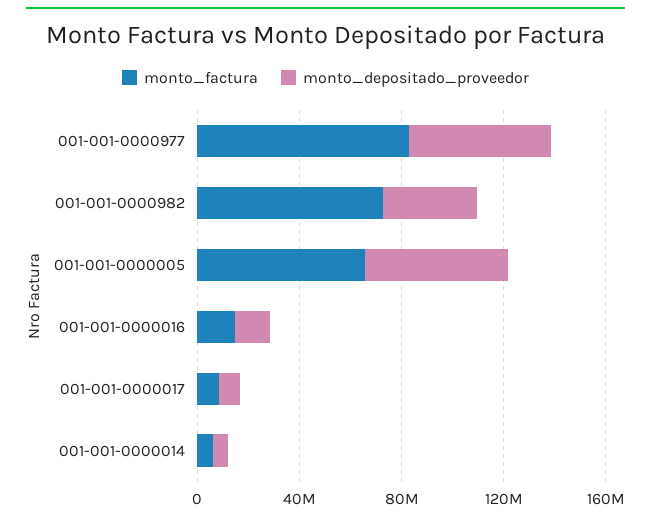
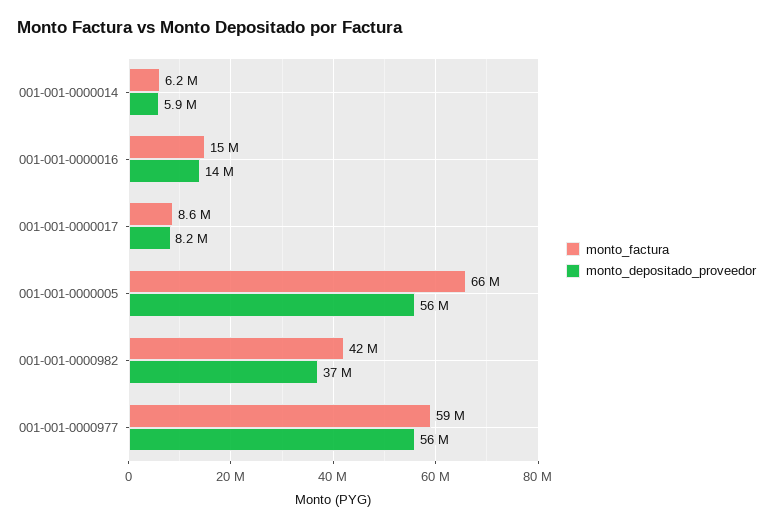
monto_factura, 001-001-0000977: 80000000 -> 59000000
monto_factura, 001-001-0000982: 70000000 -> 42000000

